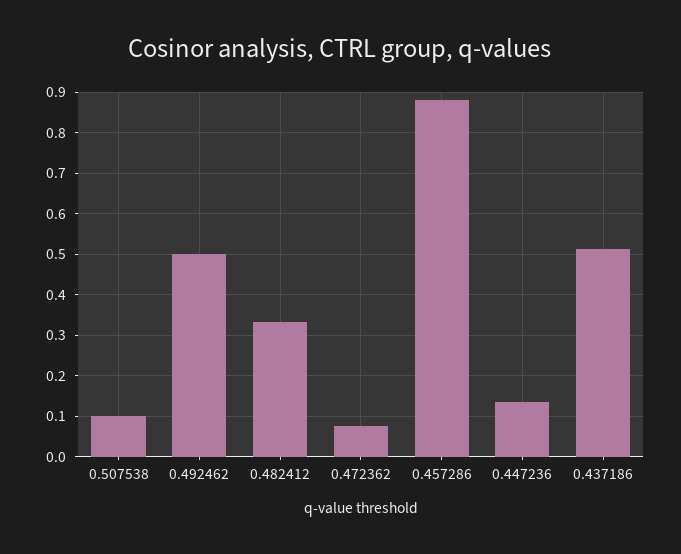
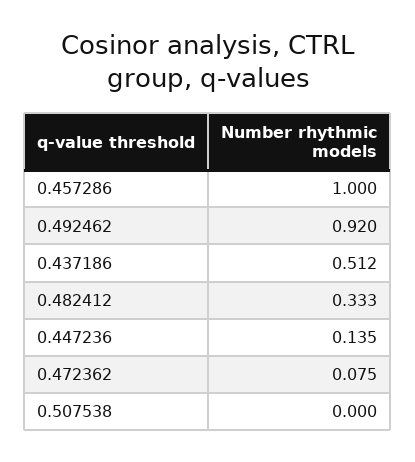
0.507538: 0.1 -> 0
0.492462: 0.5 -> 0.92
0.457286: 0.88 -> 1

